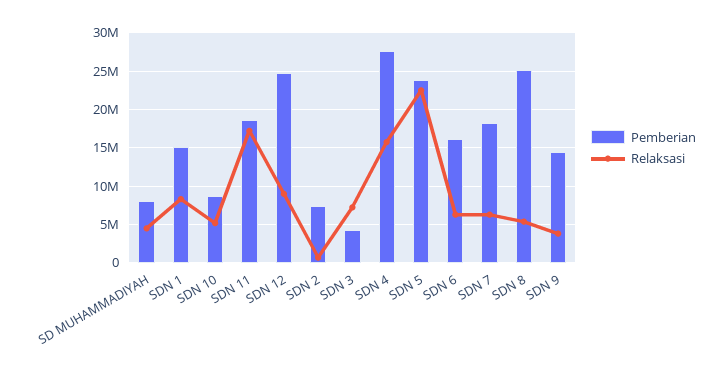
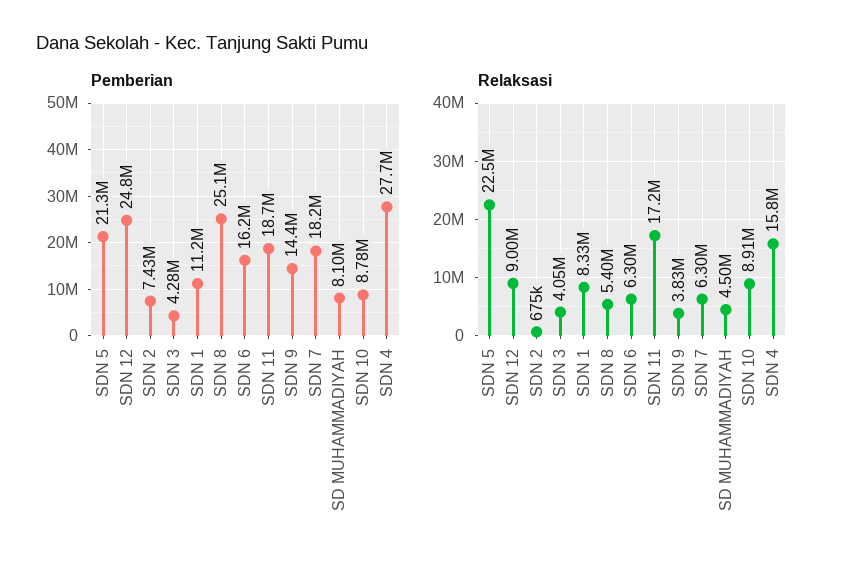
Pemberian, SDN 1: 15000000 -> 11200000
Relaksasi, SDN 10: 5000000 -> 8910000
Relaksasi, SDN 3: 7000000 -> 4050000
Pemberian, SDN 5: 24000000 -> 21300000

